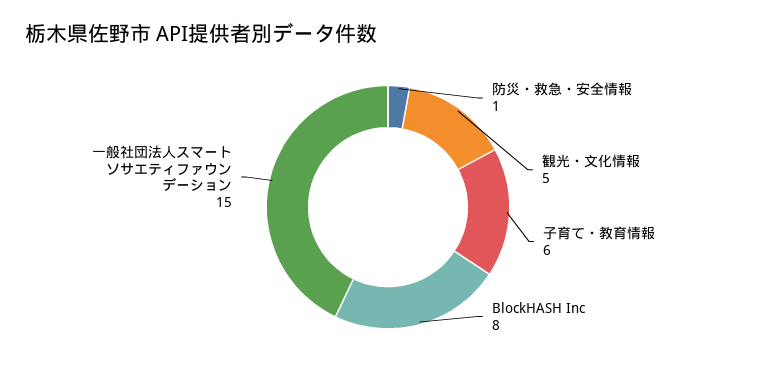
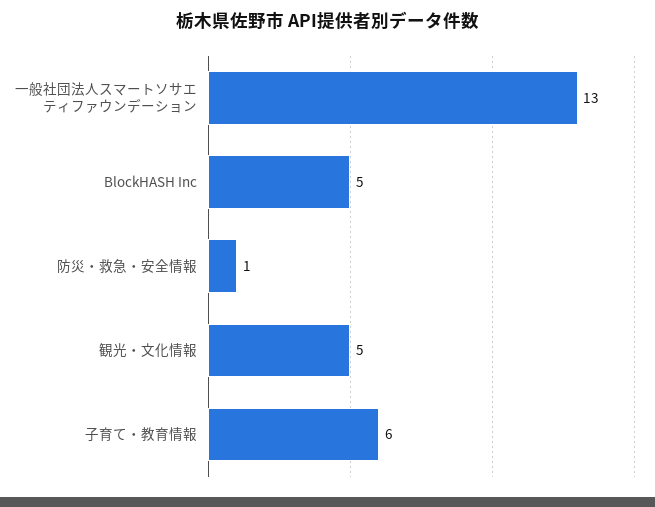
BlockHASH Inc: 8 -> 5
一般社団法人スマートソサエティファウンデーション: 15 -> 13

